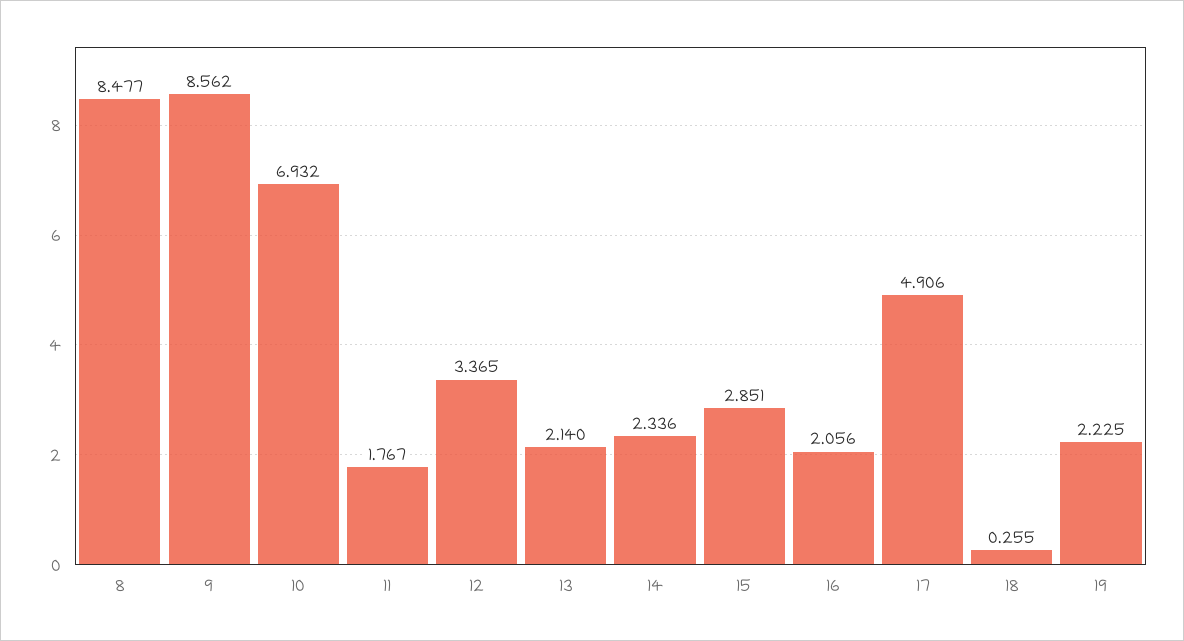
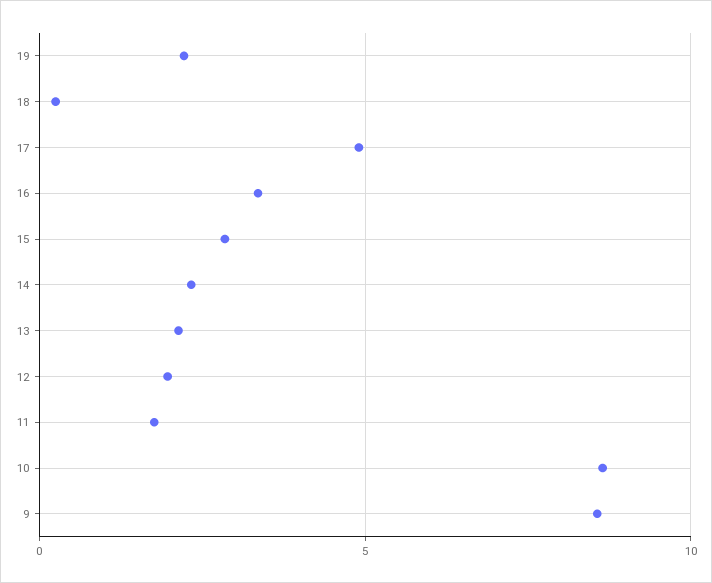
8: 8.477 -> none
10: 6.932 -> 8.5
12: 3.365 -> 2
16: 2.056 -> 3.5

